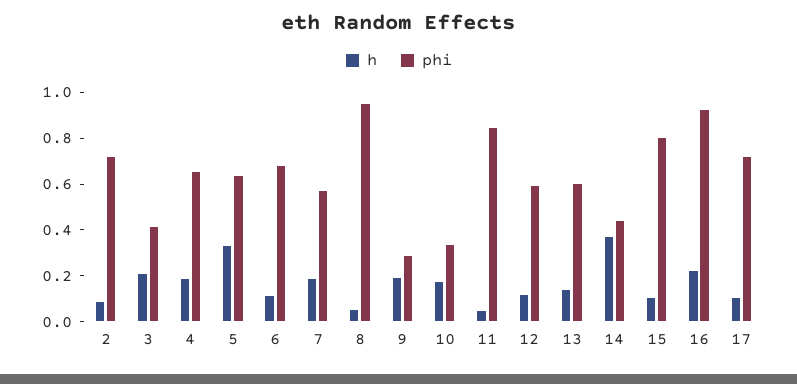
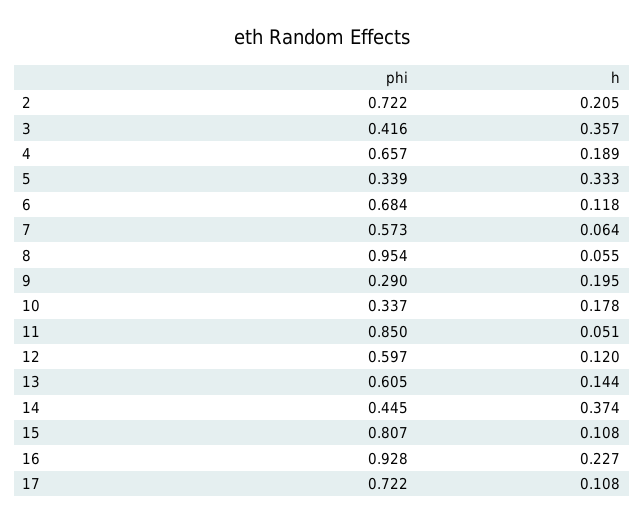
h, 2: 0.1 -> 0.205
h, 3: 0.2 -> 0.357
phi, 5: 0.65 -> 0.339
h, 7: 0.2 -> 0.064

